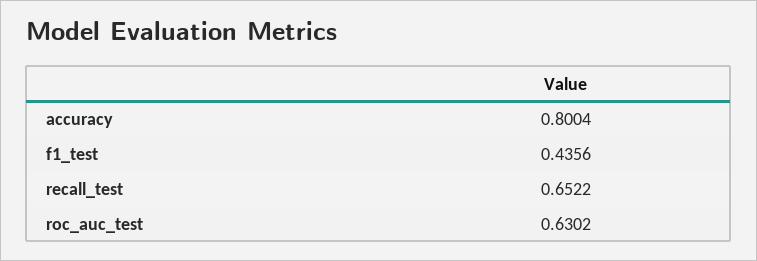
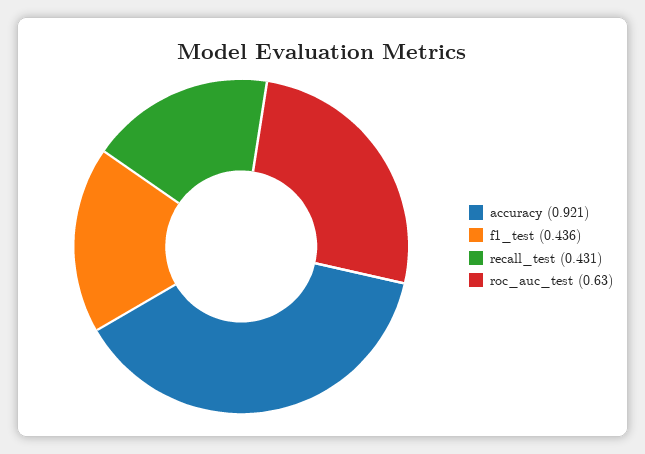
accuracy: 0.8004 -> 0.921
recall_test: 0.6522 -> 0.431

